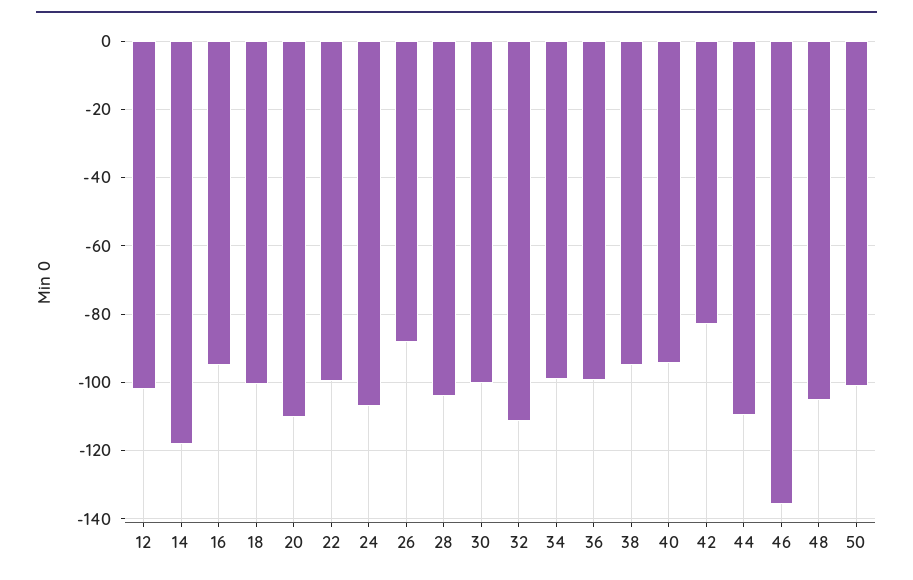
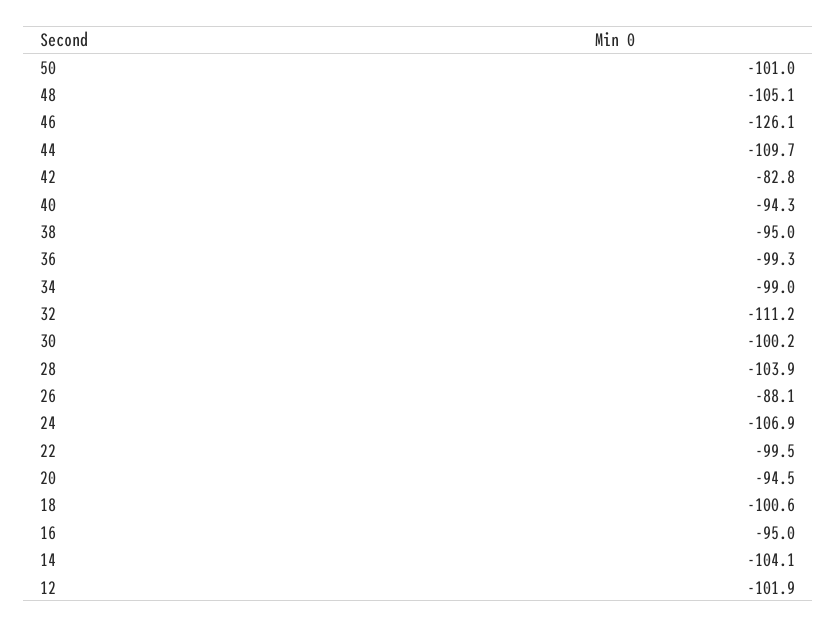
14: -118 -> -104.1
20: -110 -> -94.5
46: -136 -> -126.1

